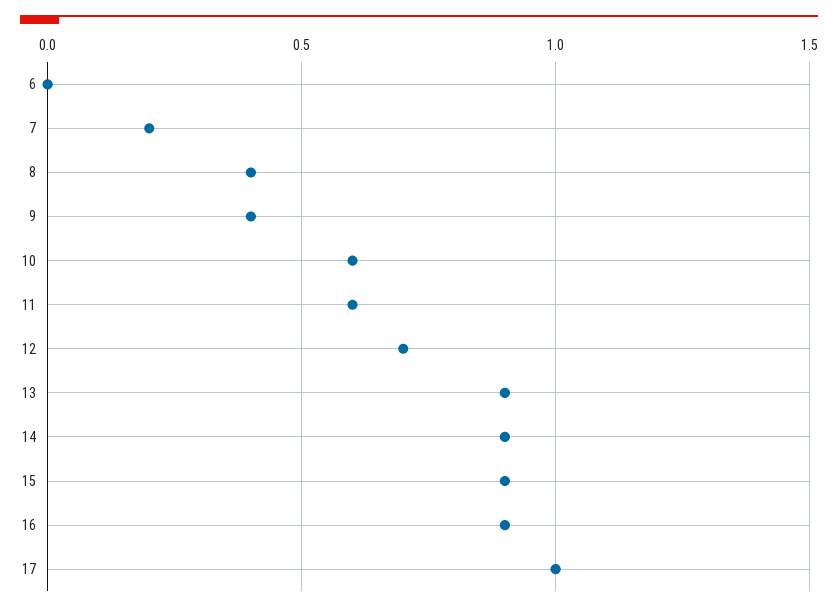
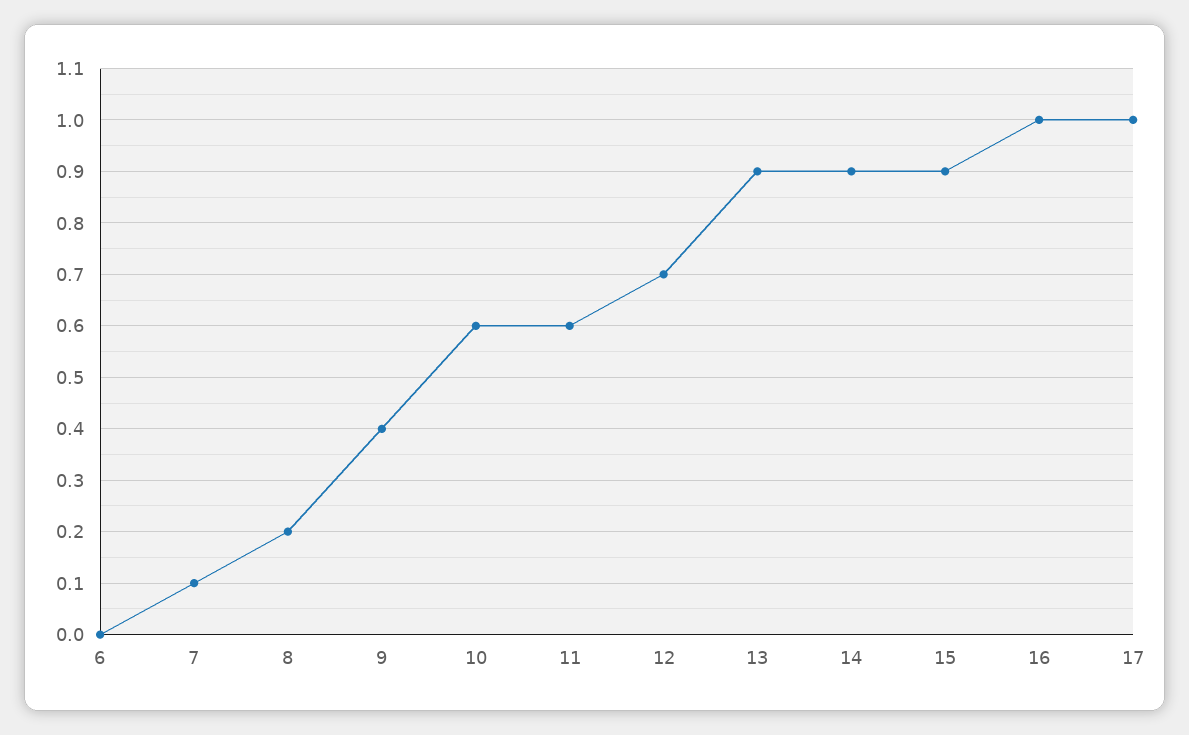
7: 0.2 -> 0.1
8: 0.4 -> 0.2
16: 0.9 -> 1

